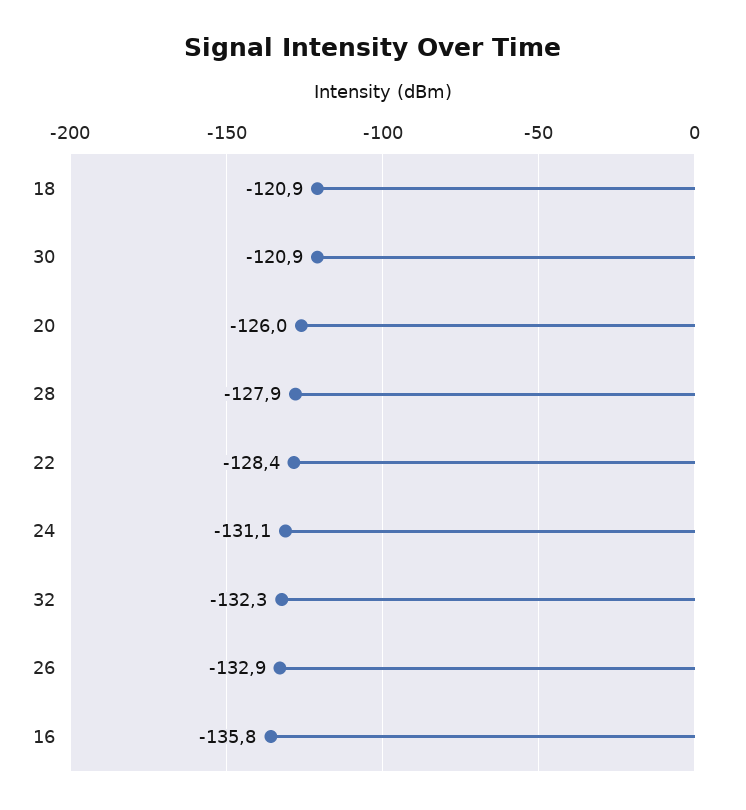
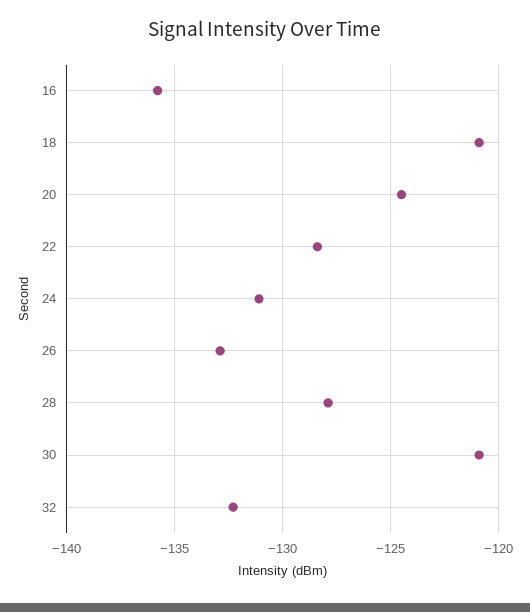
20: -126 -> -124.5

